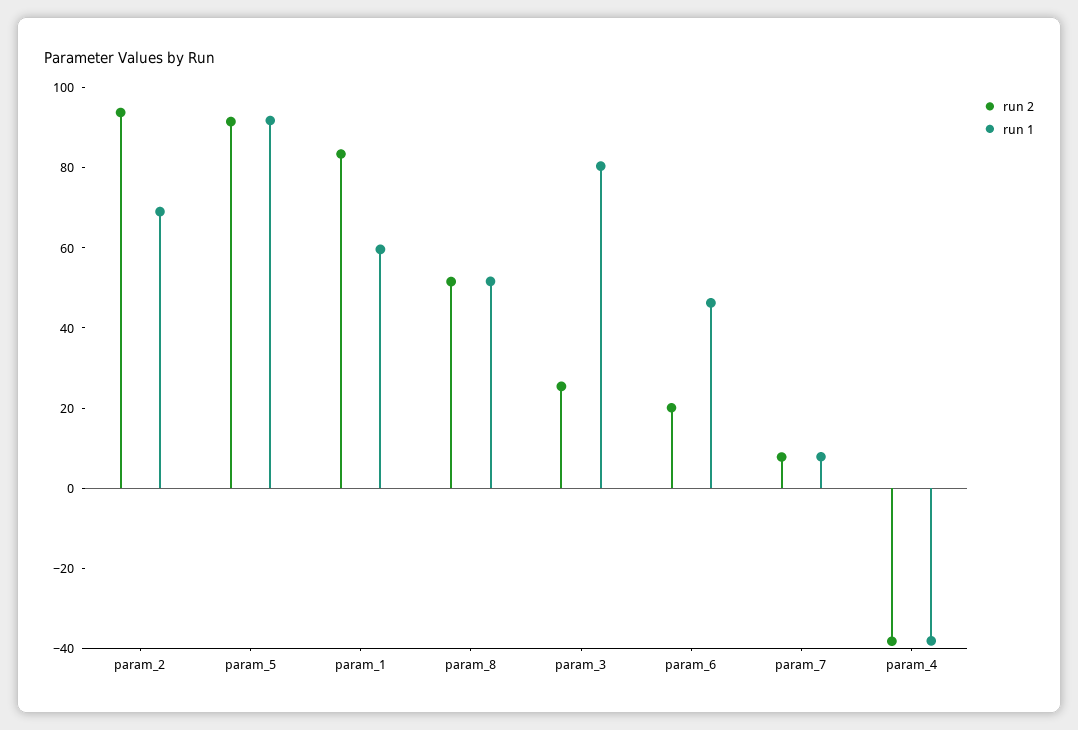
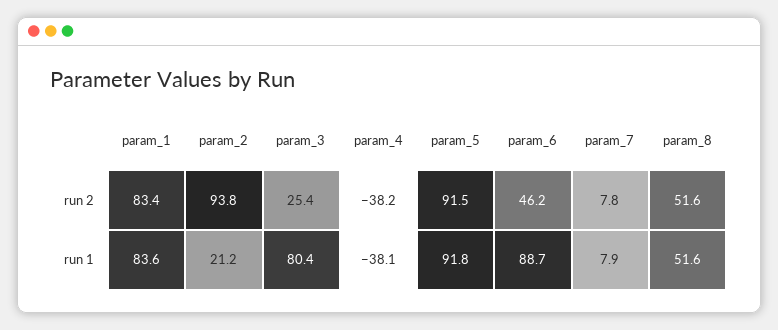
run 1, param_2: 70 -> 21.2
run 1, param_1: 60 -> 83.6
run 2, param_6: 20 -> 46.2
run 1, param_6: 45 -> 88.7

